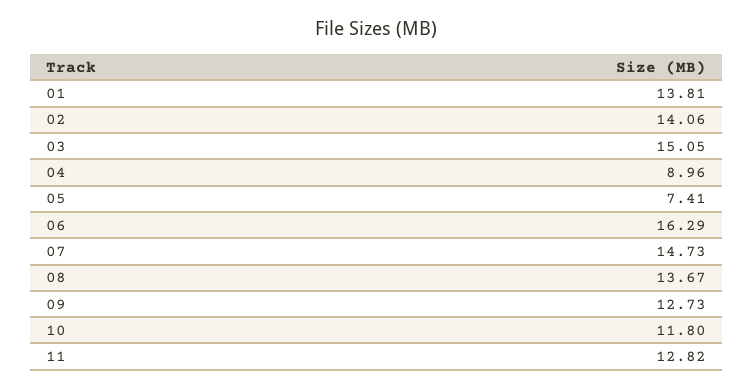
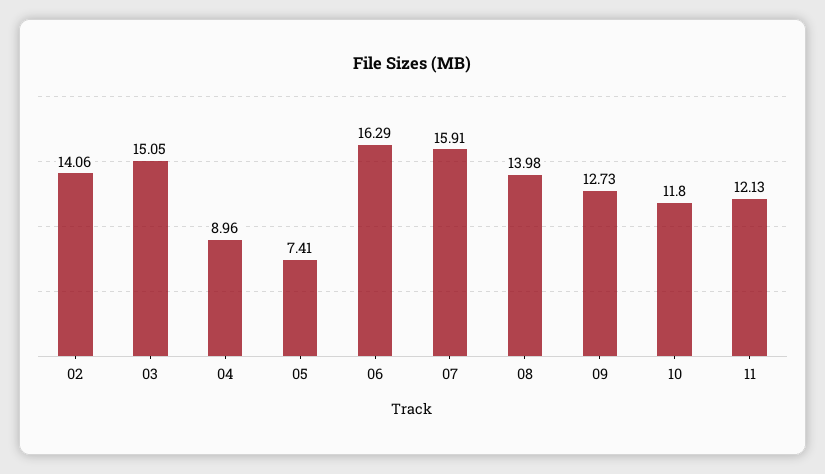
01: 13.81 -> none
07: 14.73 -> 15.91
08: 13.67 -> 13.98
11: 12.82 -> 12.13

